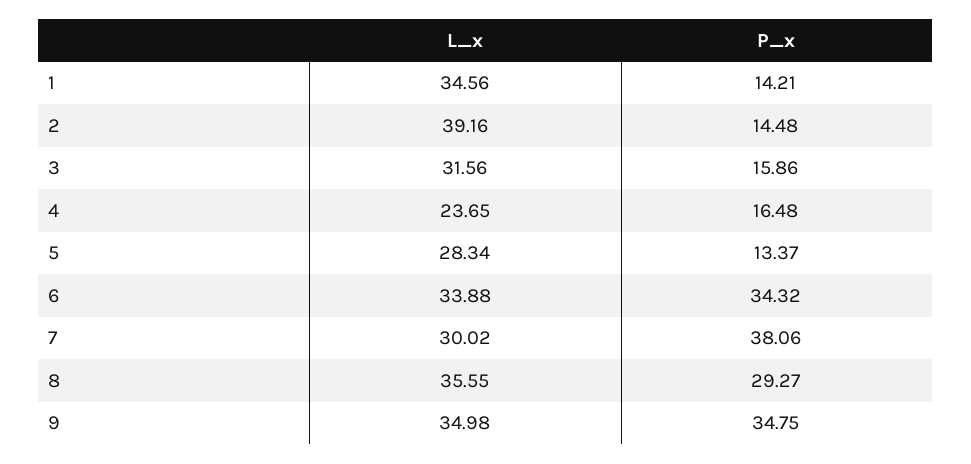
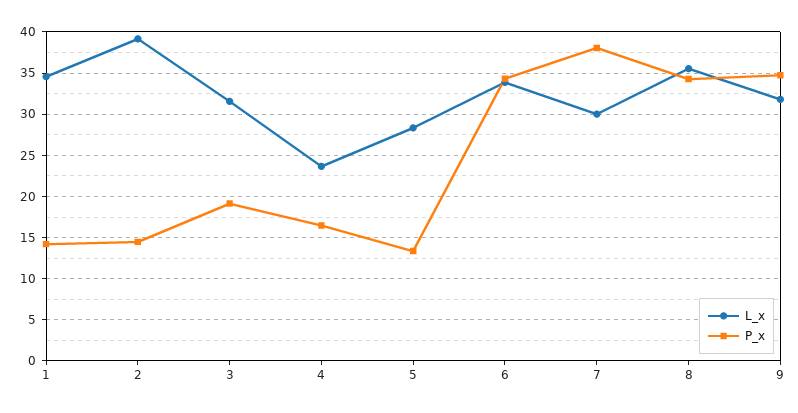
P_x, 3: 15.86 -> 19
P_x, 8: 29.27 -> 34
L_x, 9: 34.98 -> 32

